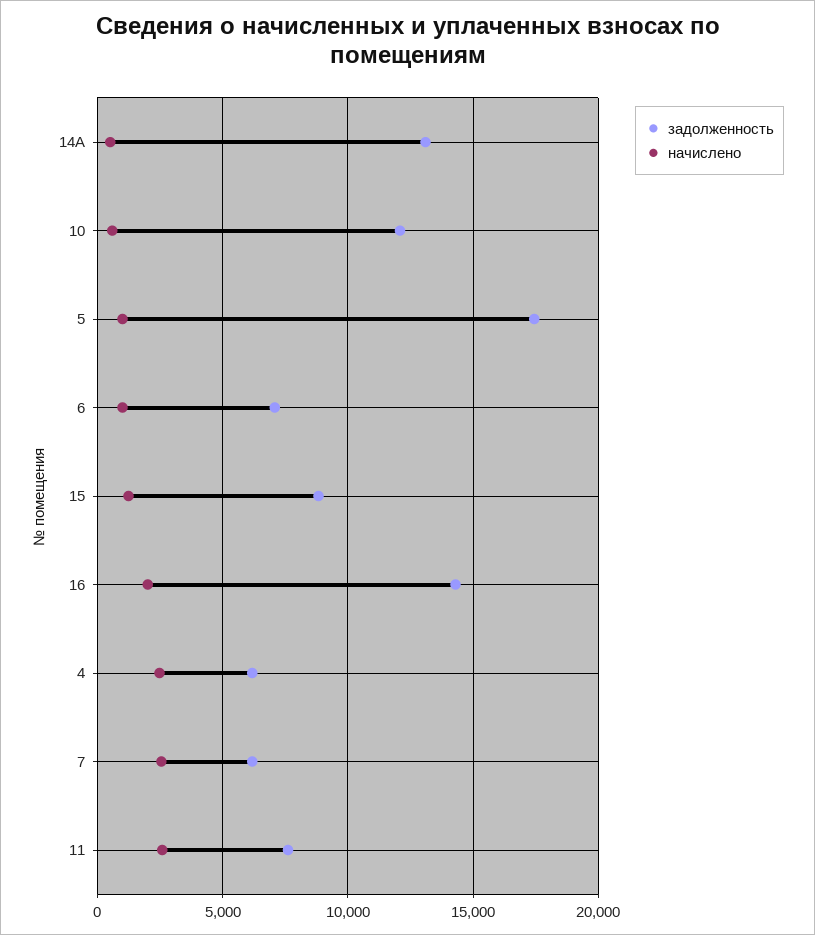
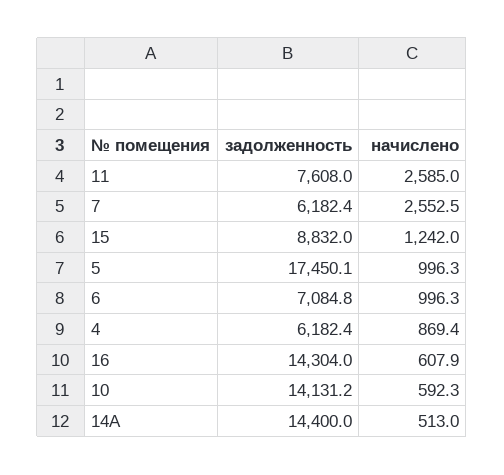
задолженность, 14А: 13000 -> 14400
задолженность, 10: 12000 -> 14131.2
начислено, 16: 2000 -> 607.9
начислено, 4: 2500 -> 869.4

